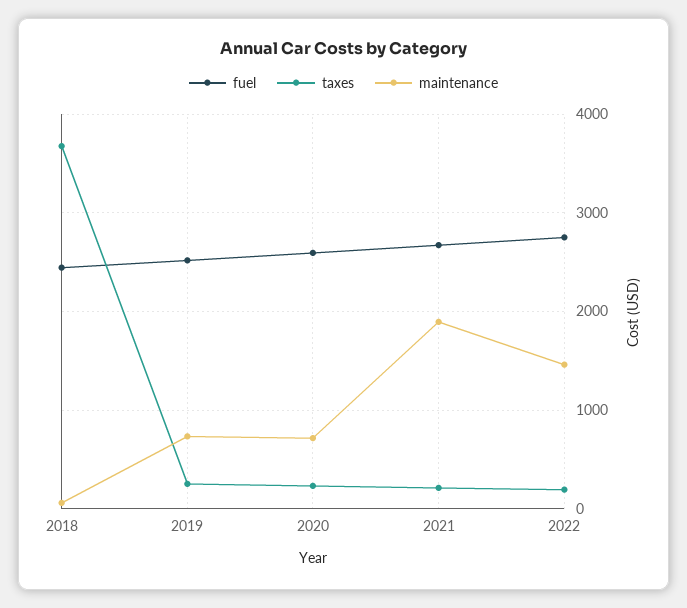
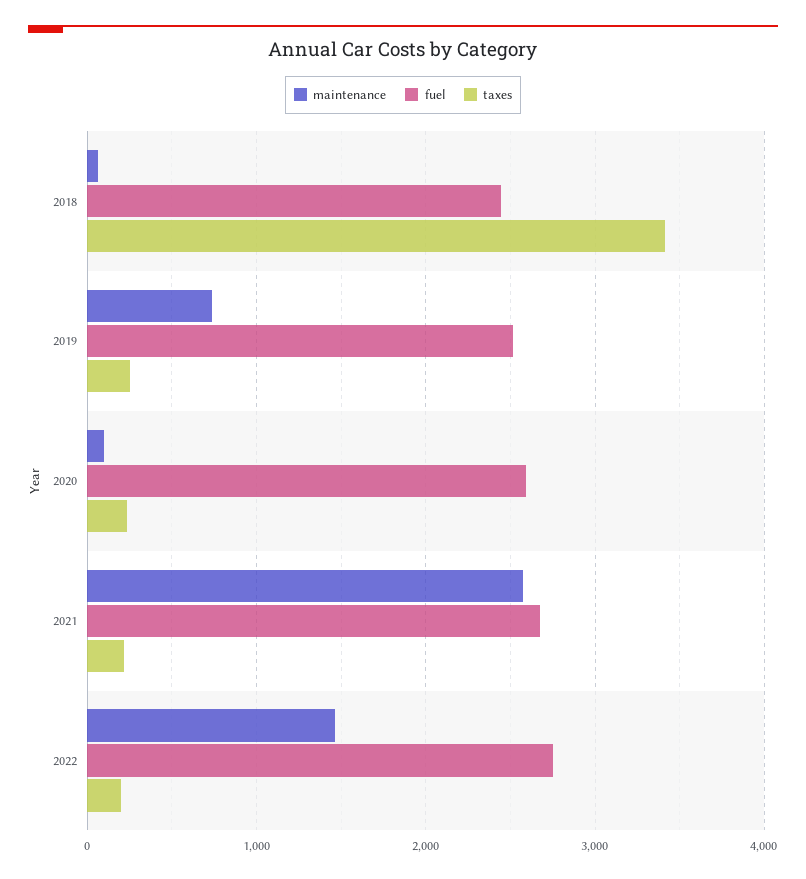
taxes, 2018: 3700 -> 3400
maintenance, 2020: 700 -> 100
maintenance, 2021: 1900 -> 2600

